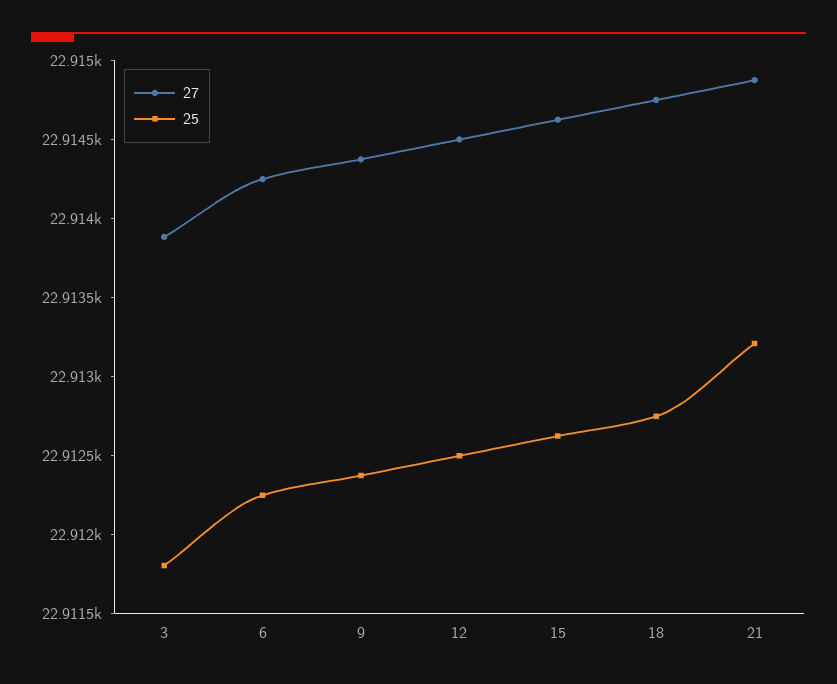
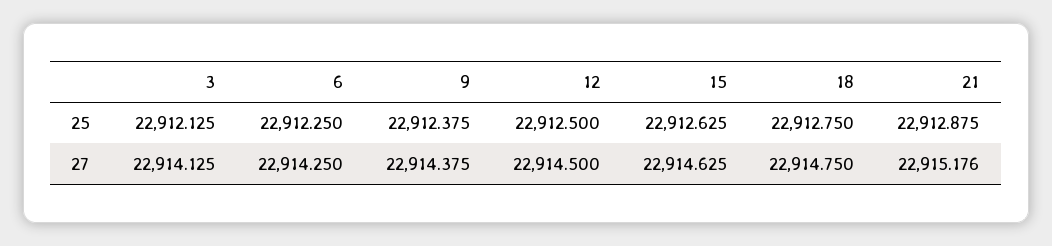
27, 3: 22913.9 -> 22914.125
25, 3: 22911.8 -> 22912.125
27, 21: 22914.9 -> 22915.176
25, 21: 22913.2 -> 22912.875

